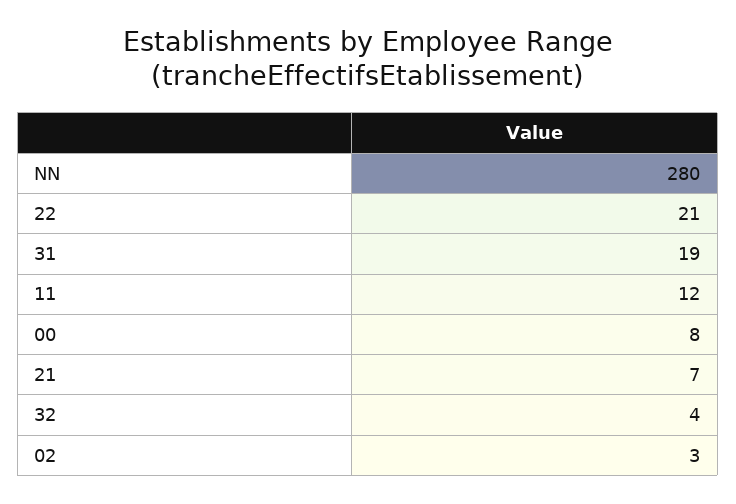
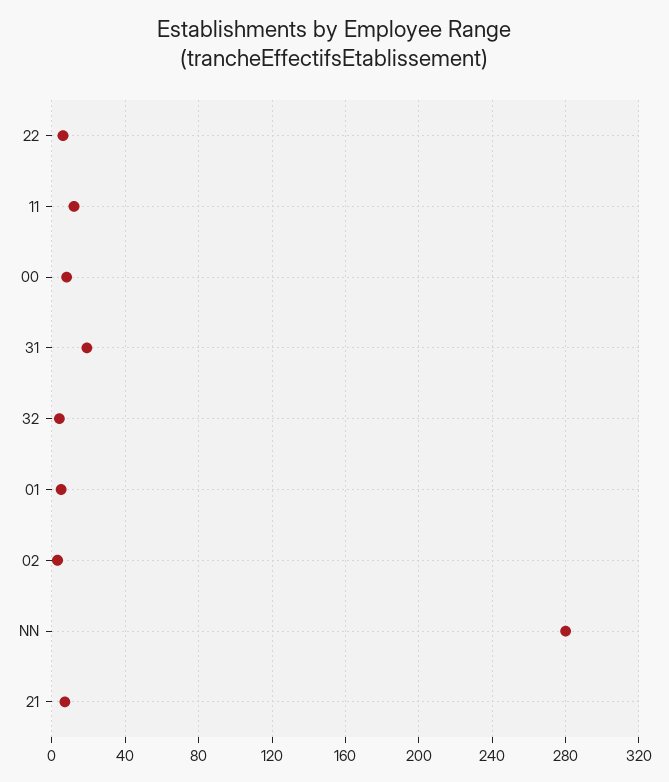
22: 21 -> 5
01: none -> 5

